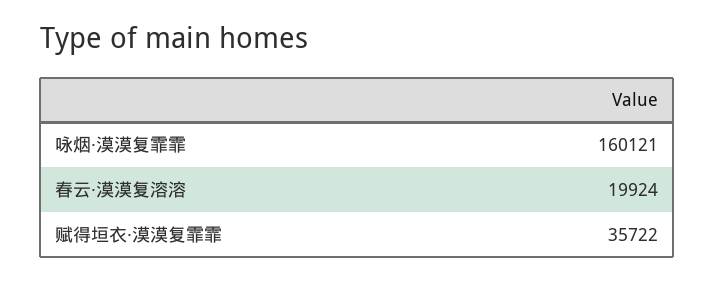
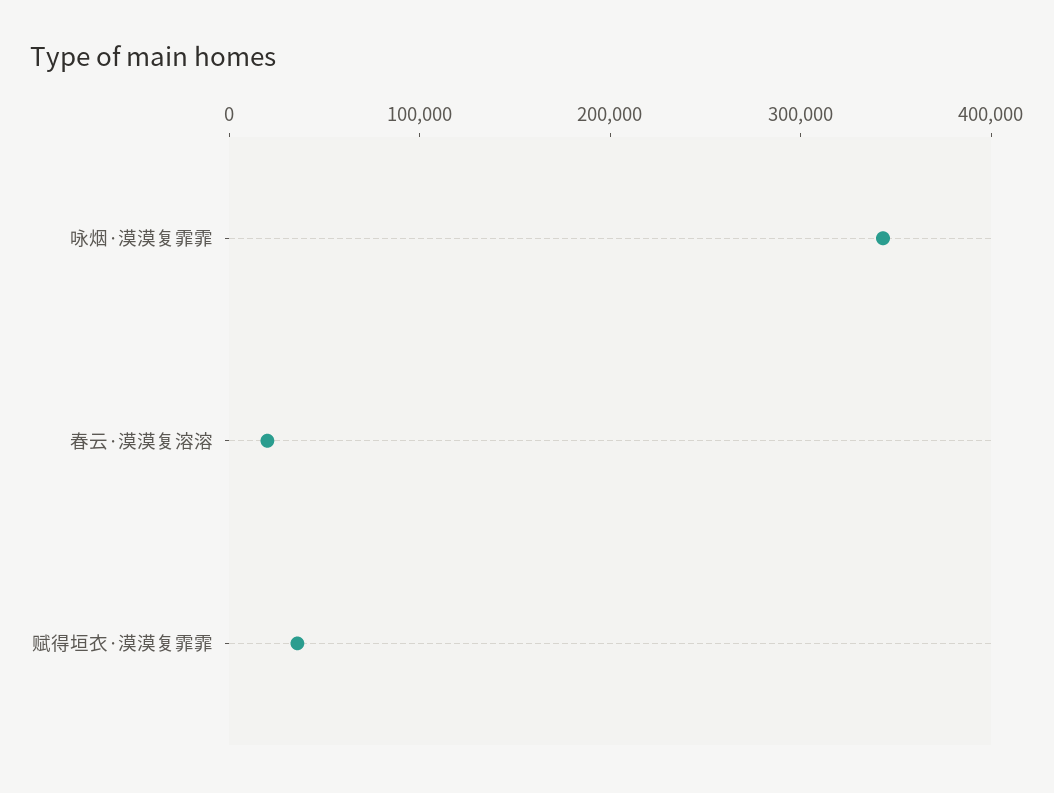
咏烟·漠漠复霏霏: 160121 -> 340000

